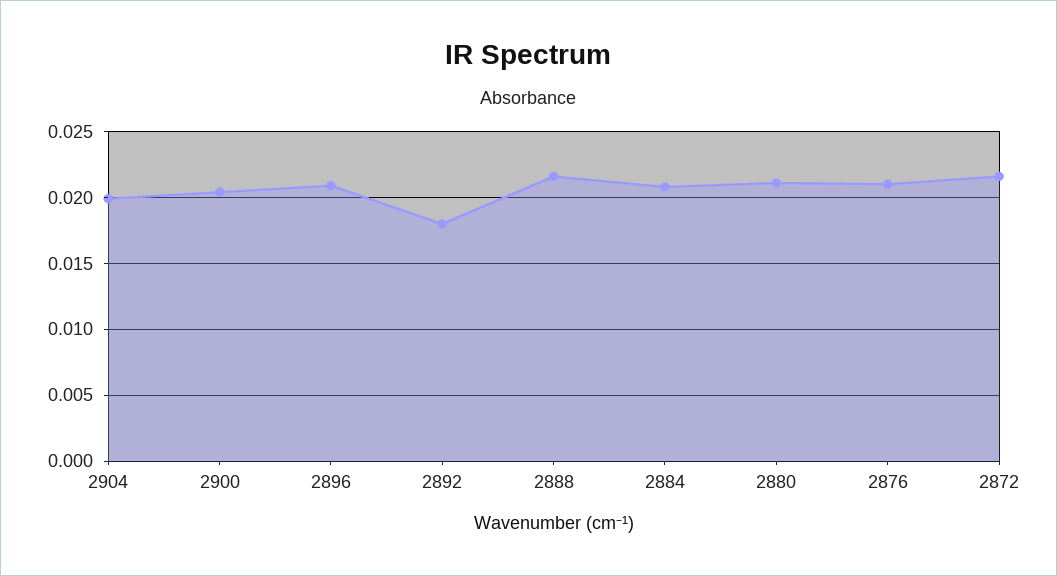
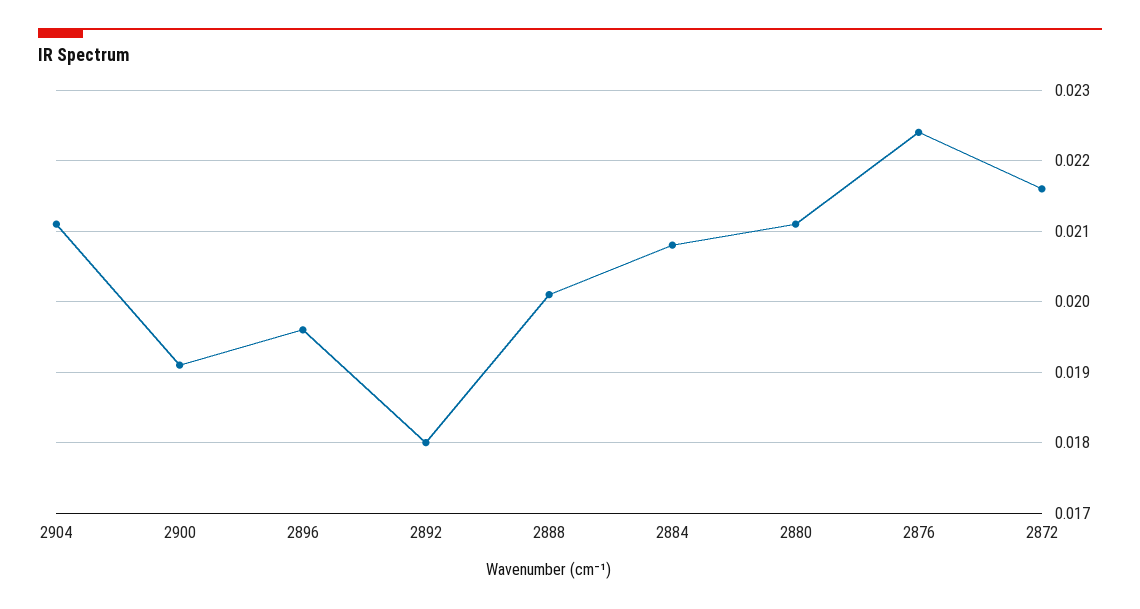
2904: 0.02 -> 0.0211
2900: 0.0205 -> 0.0191
2896: 0.021 -> 0.0196
2888: 0.0215 -> 0.0201
2876: 0.021 -> 0.0224

